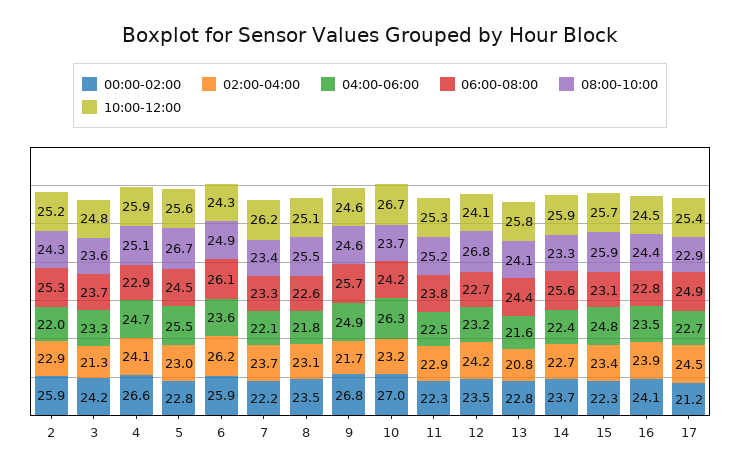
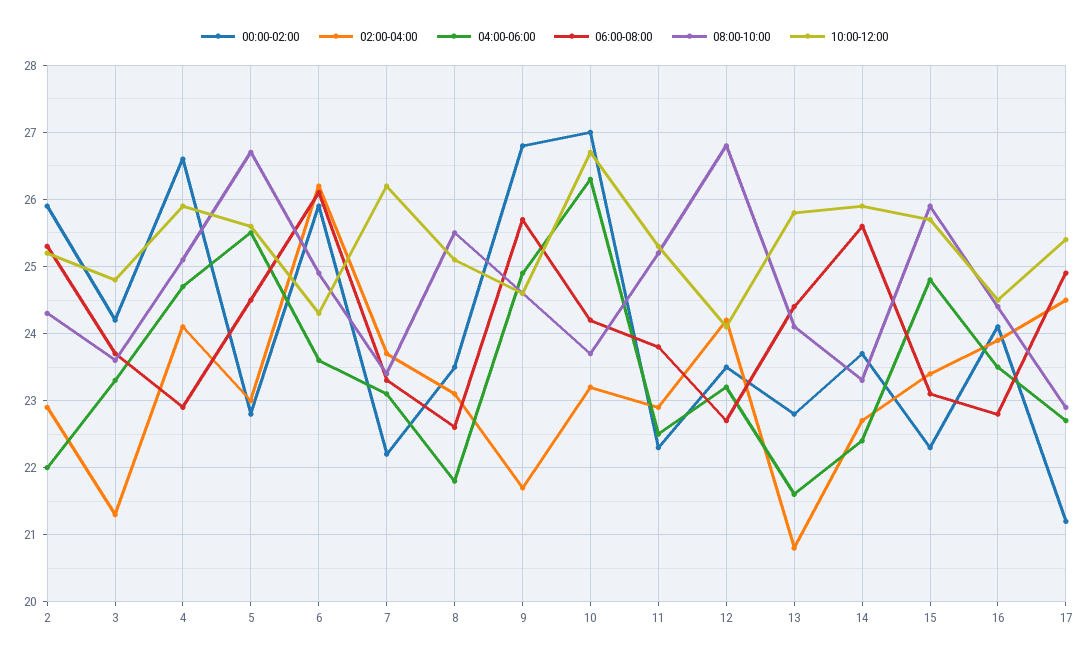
04:00-06:00, 7: 22.1 -> 23.1

